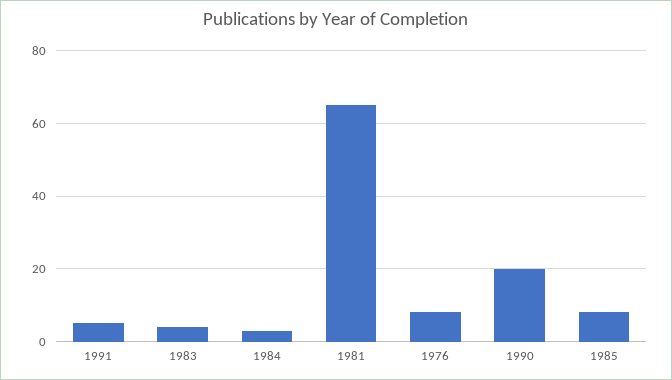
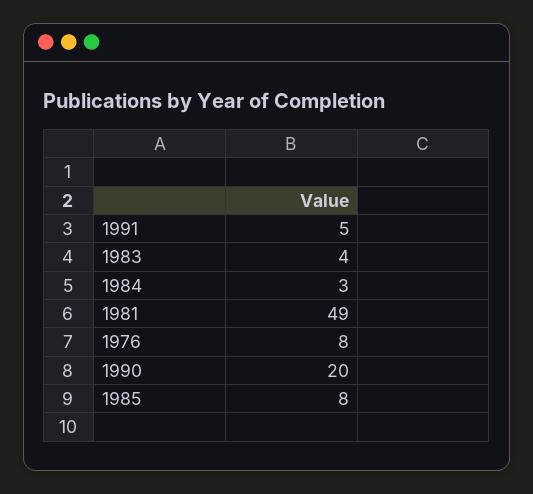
1981: 65 -> 49

